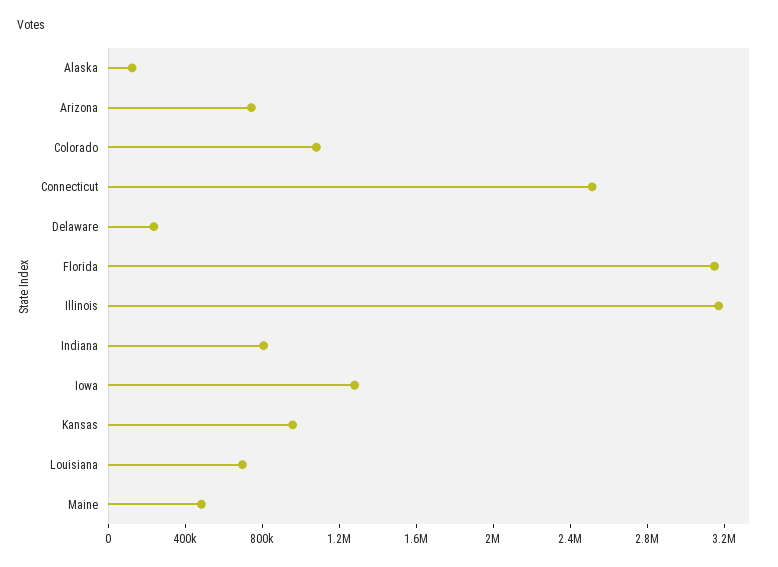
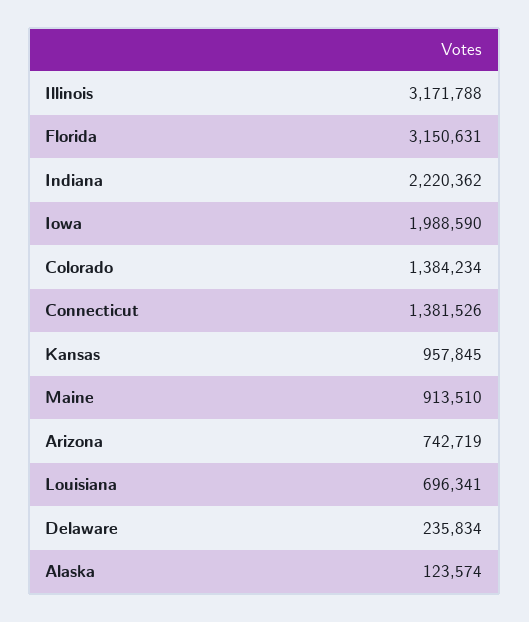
Colorado: 1100000 -> 1384234
Connecticut: 2500000 -> 1381526
Indiana: 800000 -> 2220362
Iowa: 1300000 -> 1988590
Maine: 500000 -> 913510

